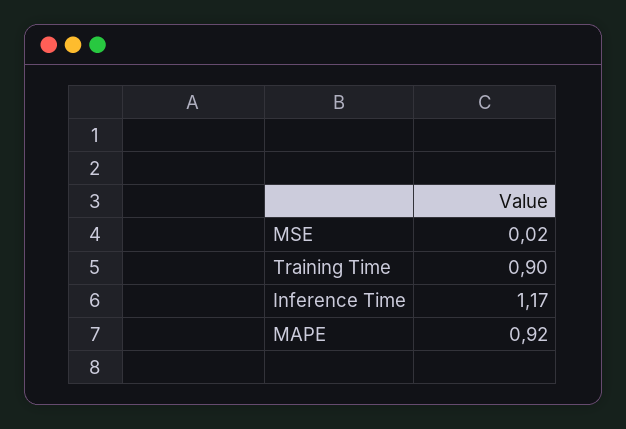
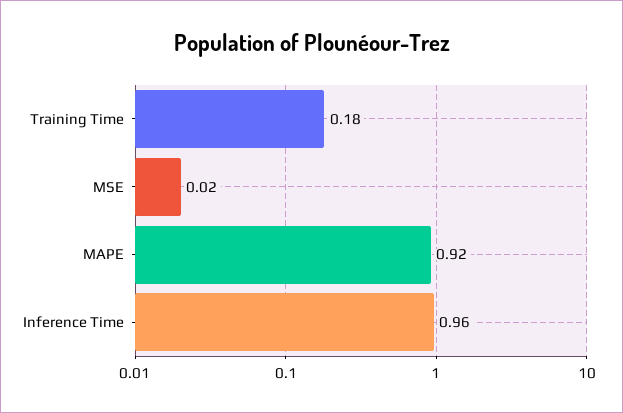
Training Time: 0.9 -> 0.18
Inference Time: 1.17 -> 0.96

